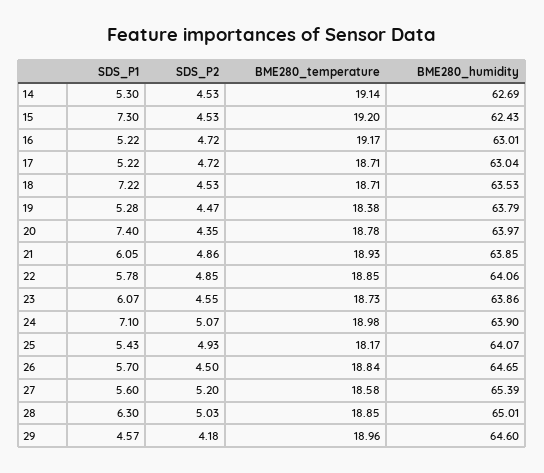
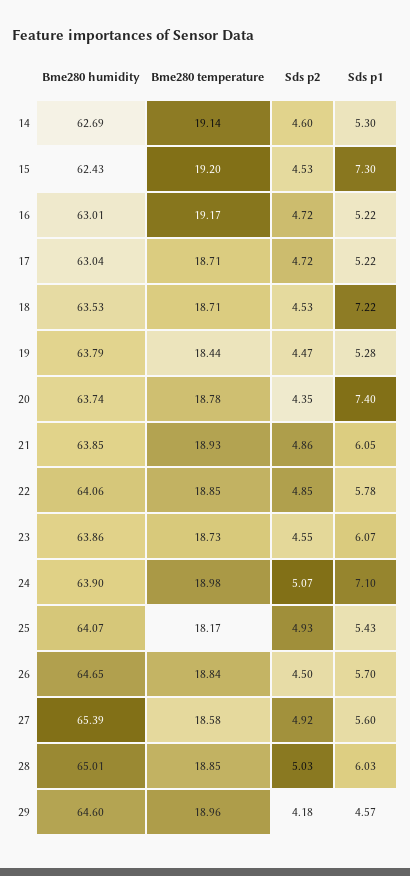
SDS_P2, 14: 4.53 -> 4.6
BME280_temperature, 19: 18.38 -> 18.44
BME280_humidity, 20: 63.97 -> 63.74
SDS_P2, 27: 5.2 -> 4.92
SDS_P1, 28: 6.3 -> 6.03

